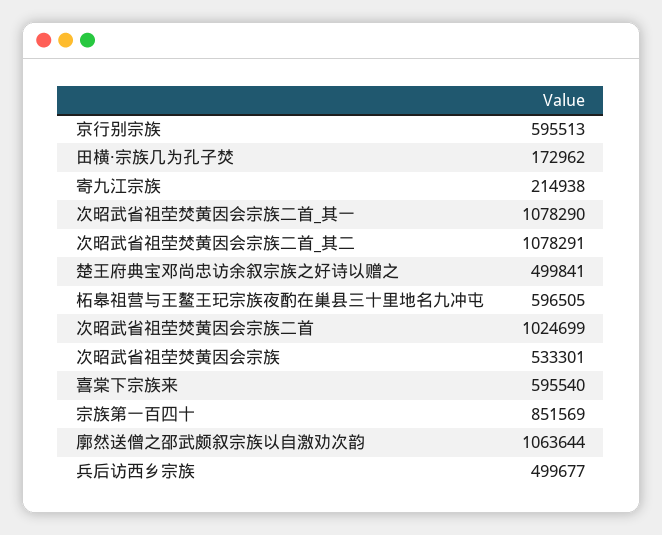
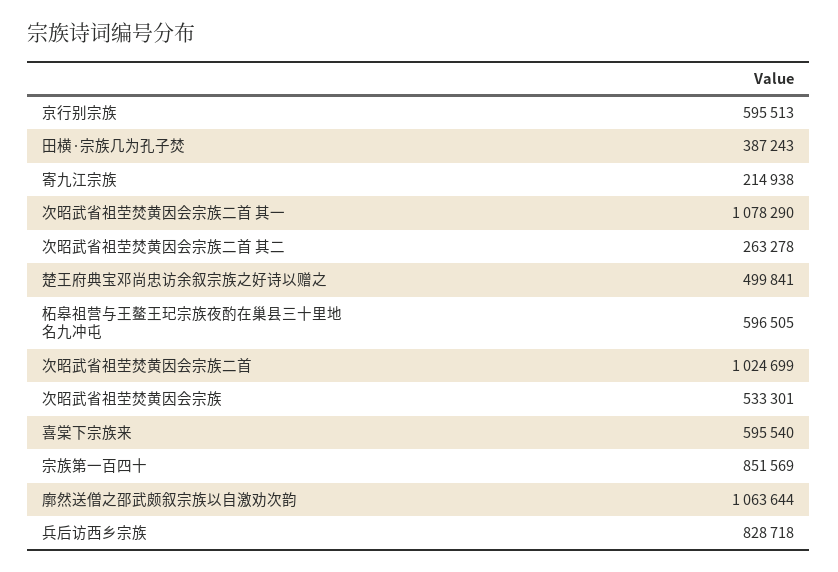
田横·宗族几为孔子焚: 172962 -> 387243
次昭武省祖茔焚黄因会宗族二首_其二: 1078291 -> 263278
兵后访西乡宗族: 499677 -> 828718

